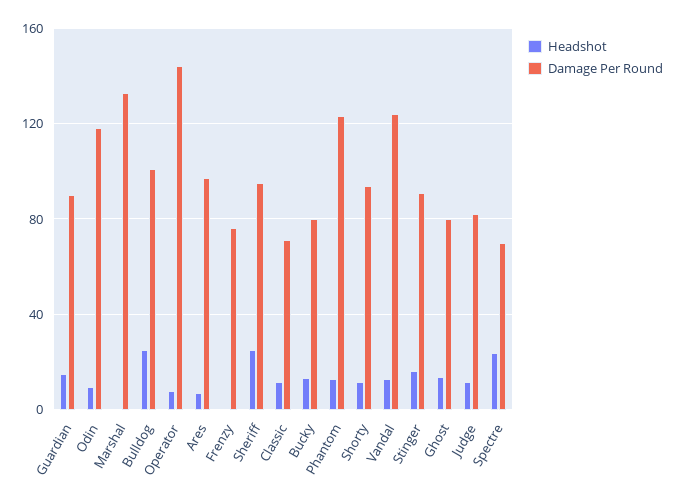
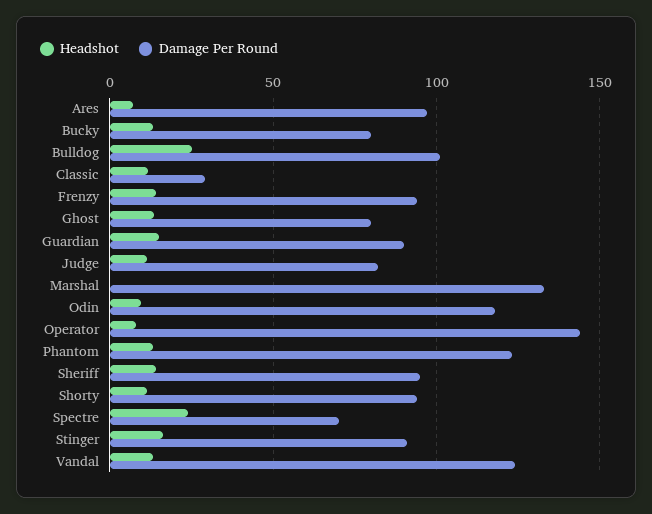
Headshot, Frenzy: 0 -> 15
Damage Per Round, Frenzy: 75 -> 95
Headshot, Sheriff: 25 -> 15
Damage Per Round, Classic: 70 -> 30

